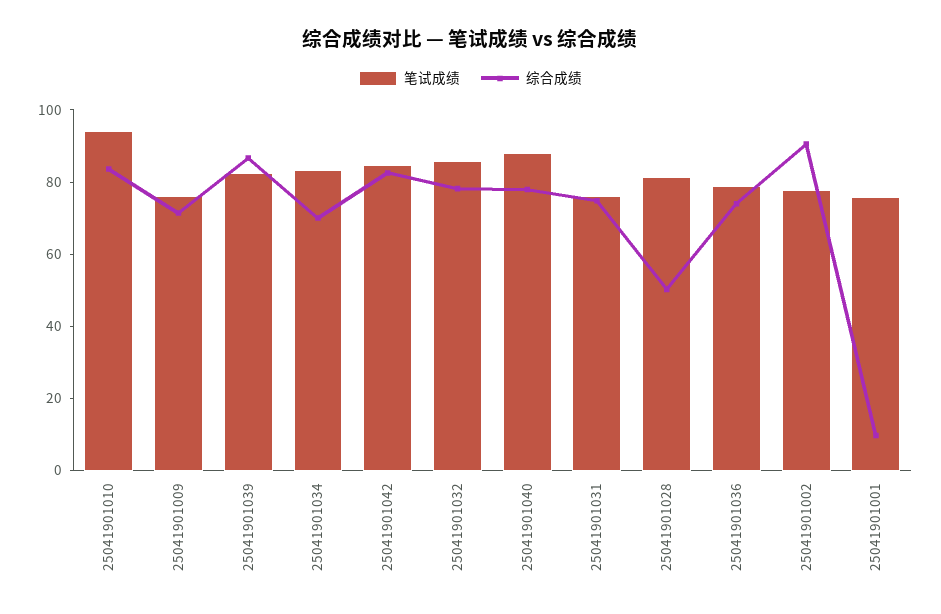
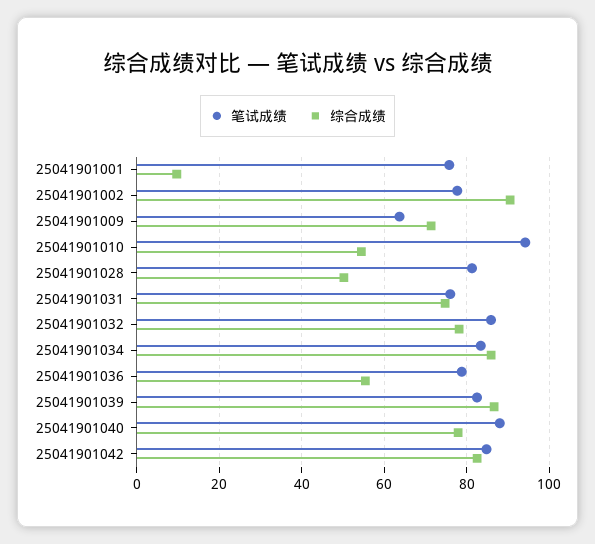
综合成绩, 25041901010: 85 -> 54
笔试成绩, 25041901009: 75 -> 64
综合成绩, 25041901034: 70 -> 86
综合成绩, 25041901036: 75 -> 56

